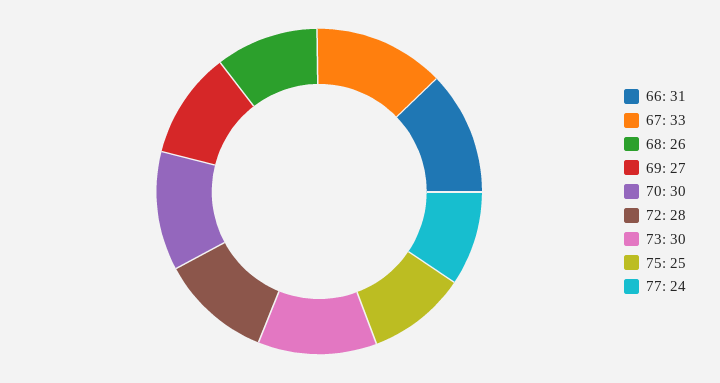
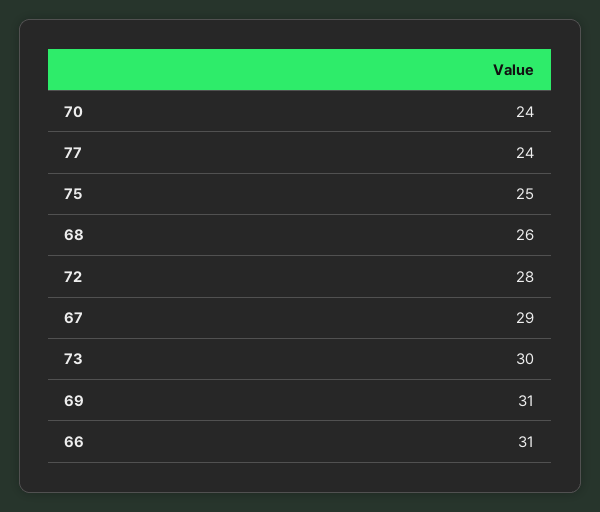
67: 33 -> 29
69: 27 -> 31
70: 30 -> 24

